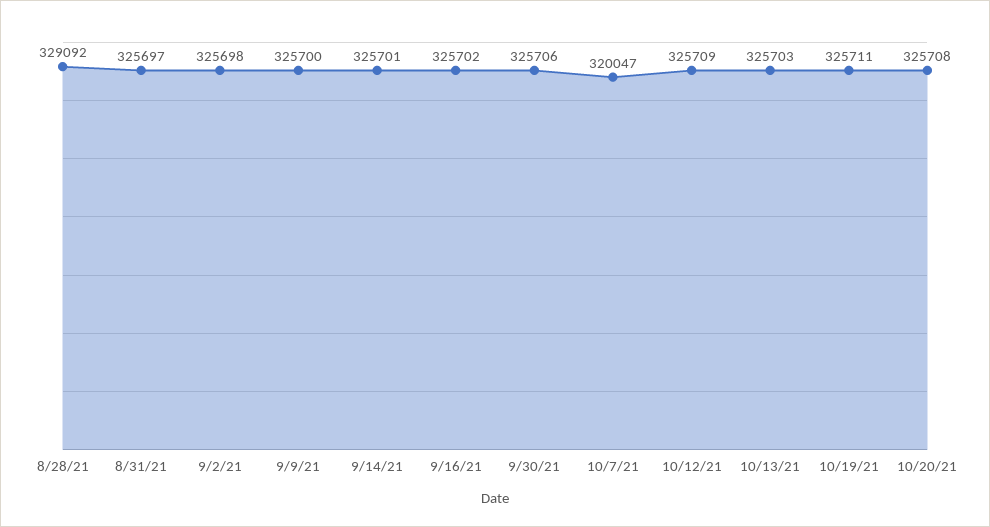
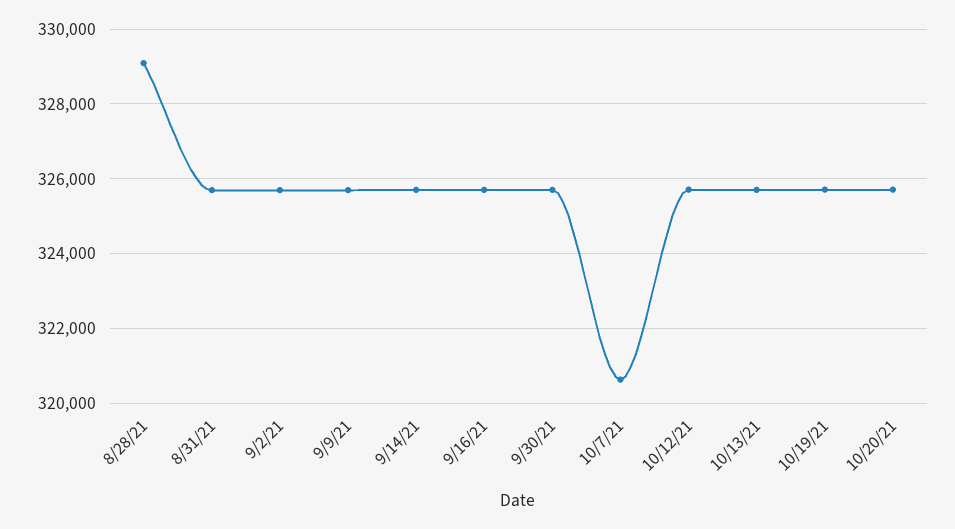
10/7/21: 320047 -> 320600

